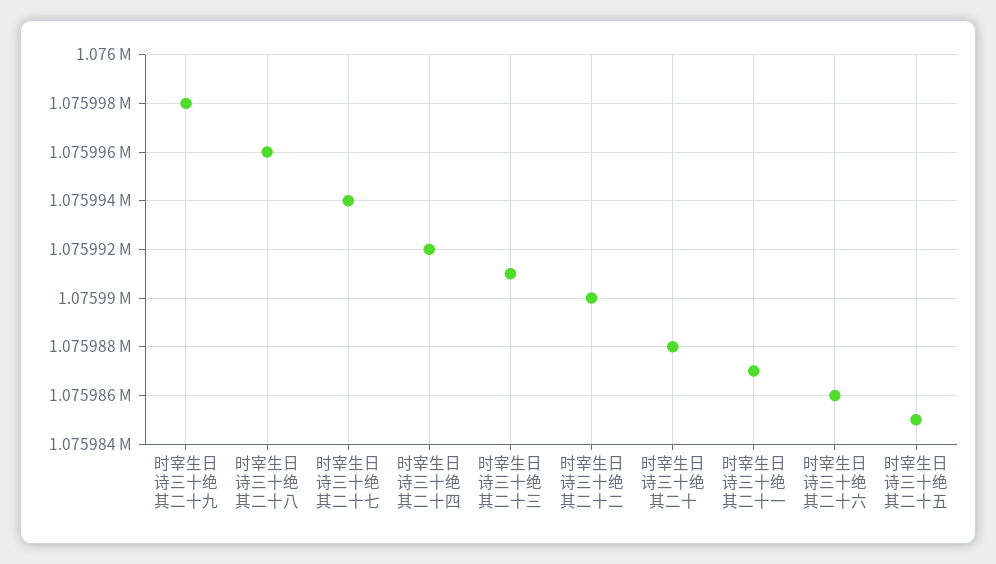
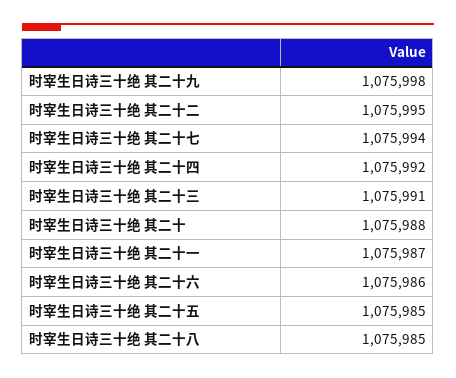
时宰生日诗三十绝 其二十八: 1075996 -> 1075985
时宰生日诗三十绝 其二十二: 1075990 -> 1075995

